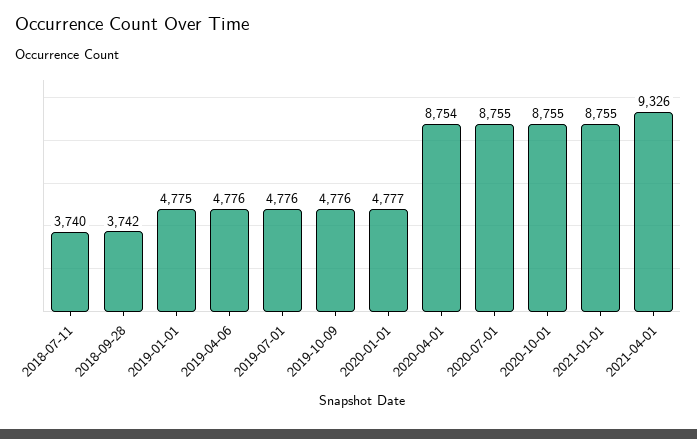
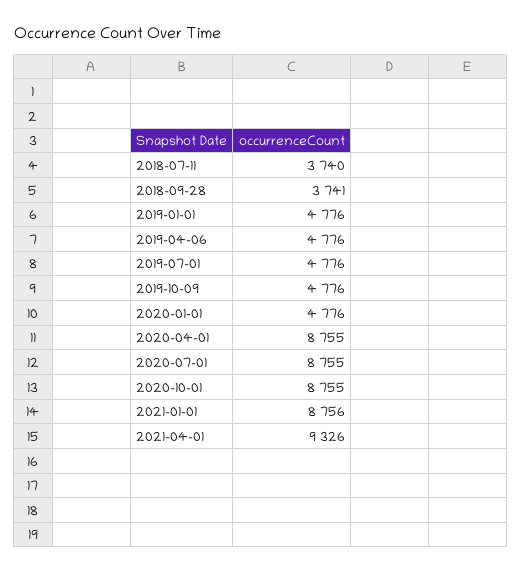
2018-09-28: 3742 -> 3741
2019-01-01: 4775 -> 4776
2020-01-01: 4777 -> 4776
2020-04-01: 8754 -> 8755
2021-01-01: 8755 -> 8756

